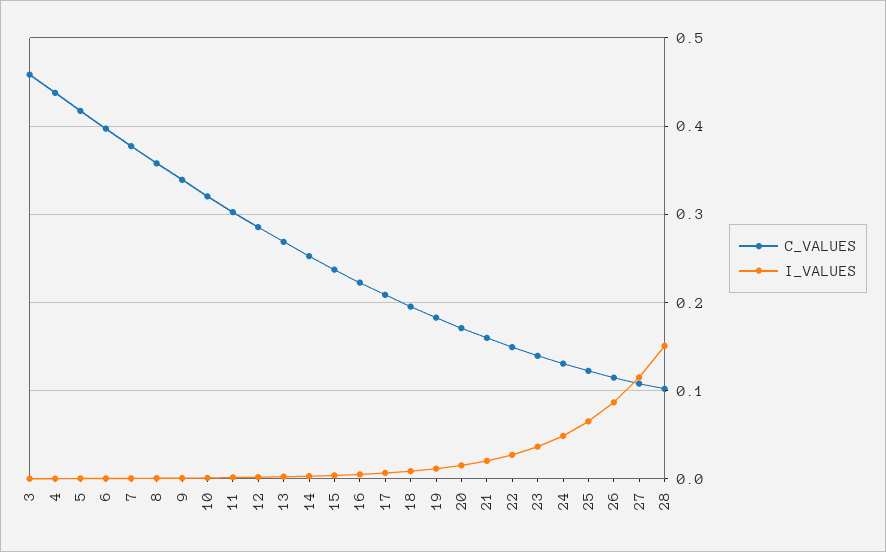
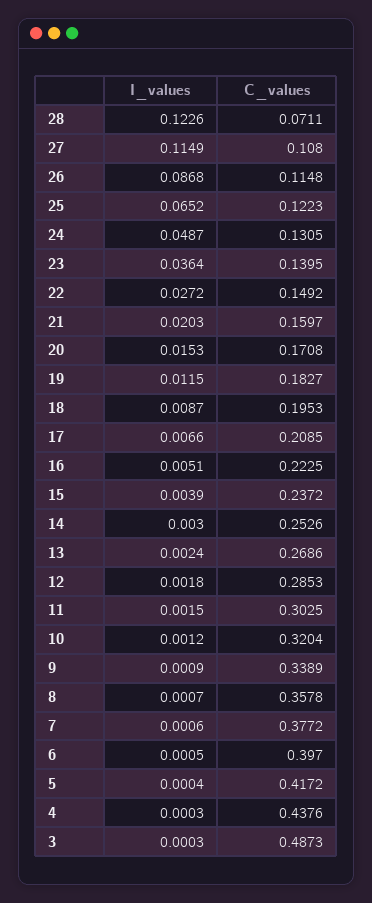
C_VALUES, 3: 0.46 -> 0.4873
C_VALUES, 28: 0.1 -> 0.0711
I_VALUES, 28: 0.15 -> 0.1226

